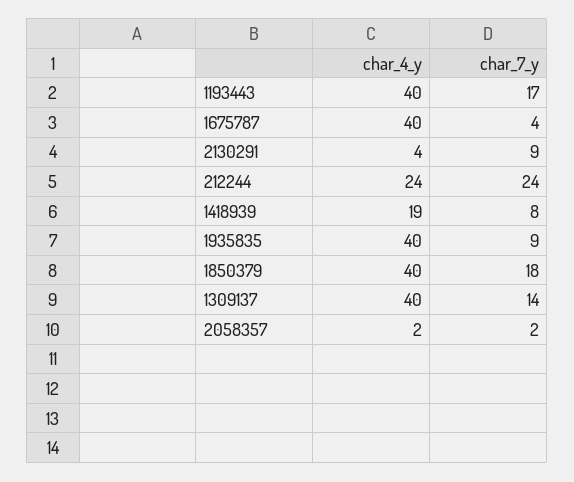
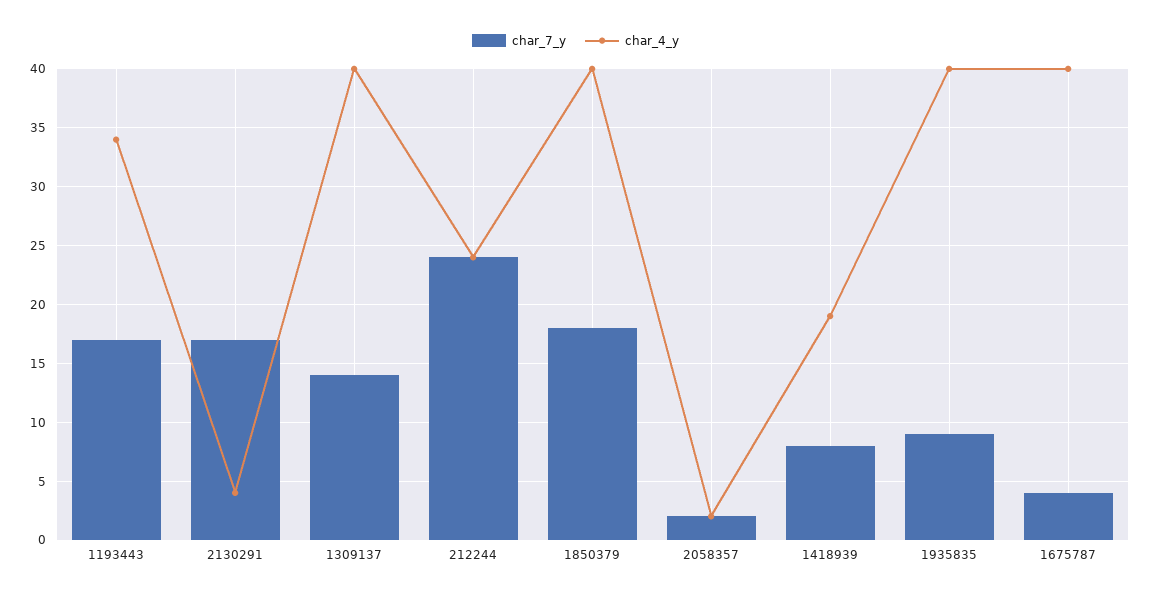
char_4_y, 1193443: 40 -> 34
char_7_y, 2130291: 9 -> 17

